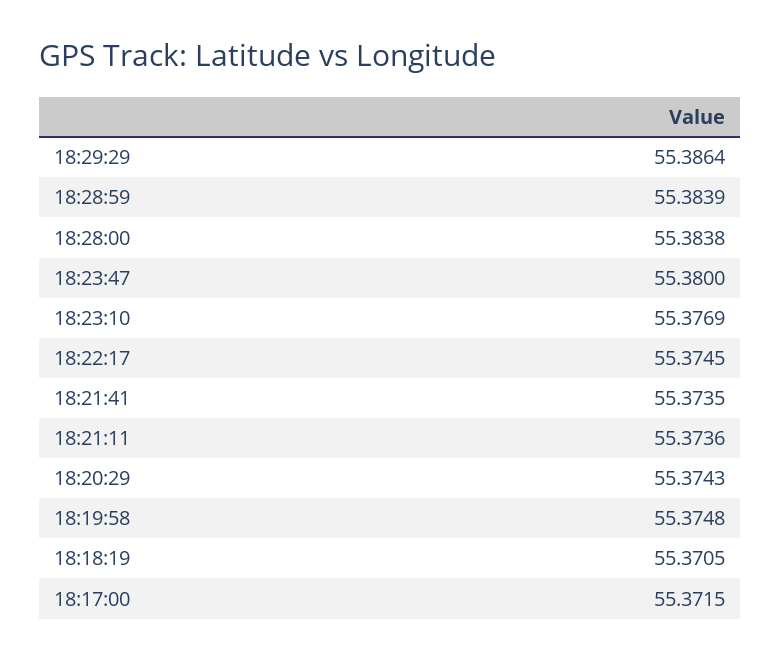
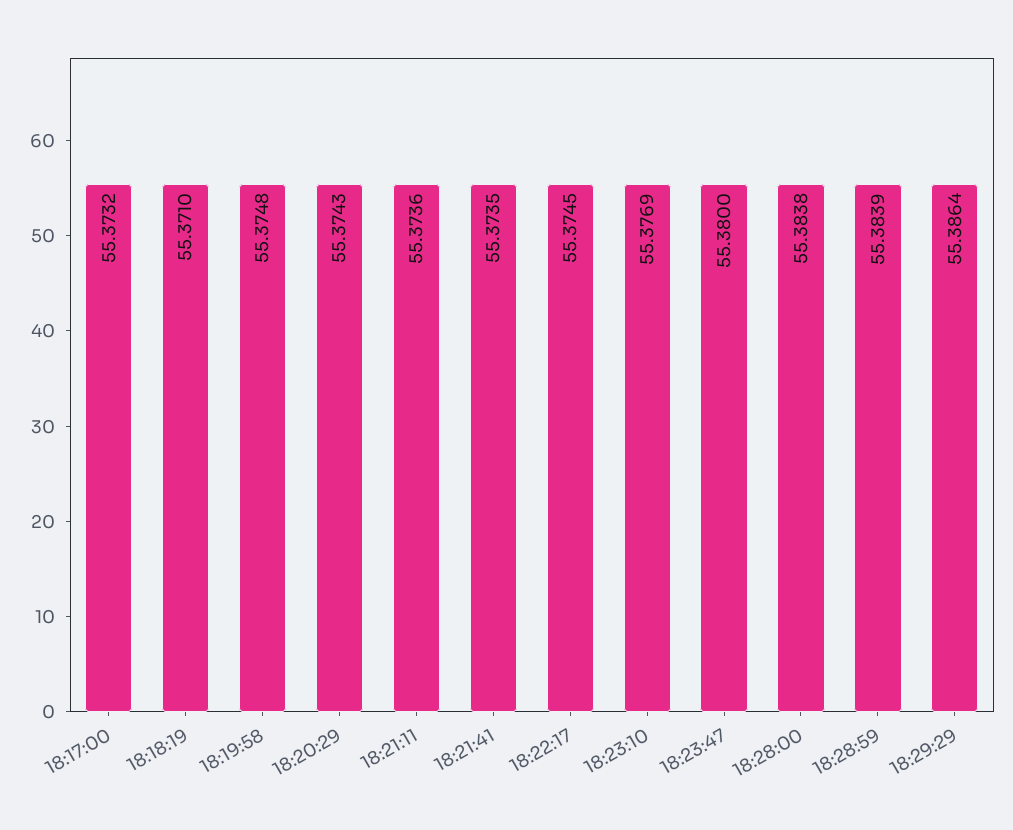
18:18:19: 55.3705 -> 55.371
18:17:00: 55.3715 -> 55.3732

